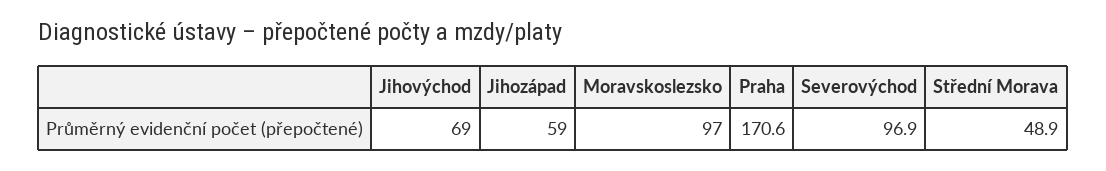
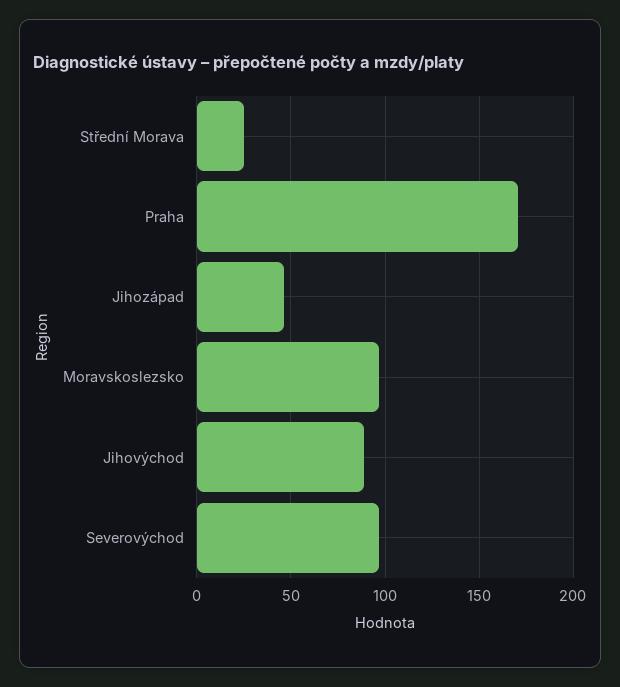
Jihovýchod: 69 -> 90
Jihozápad: 59 -> 45
Střední Morava: 48.9 -> 25

